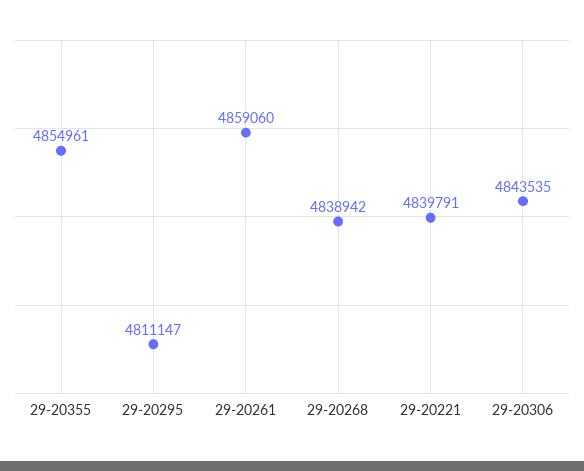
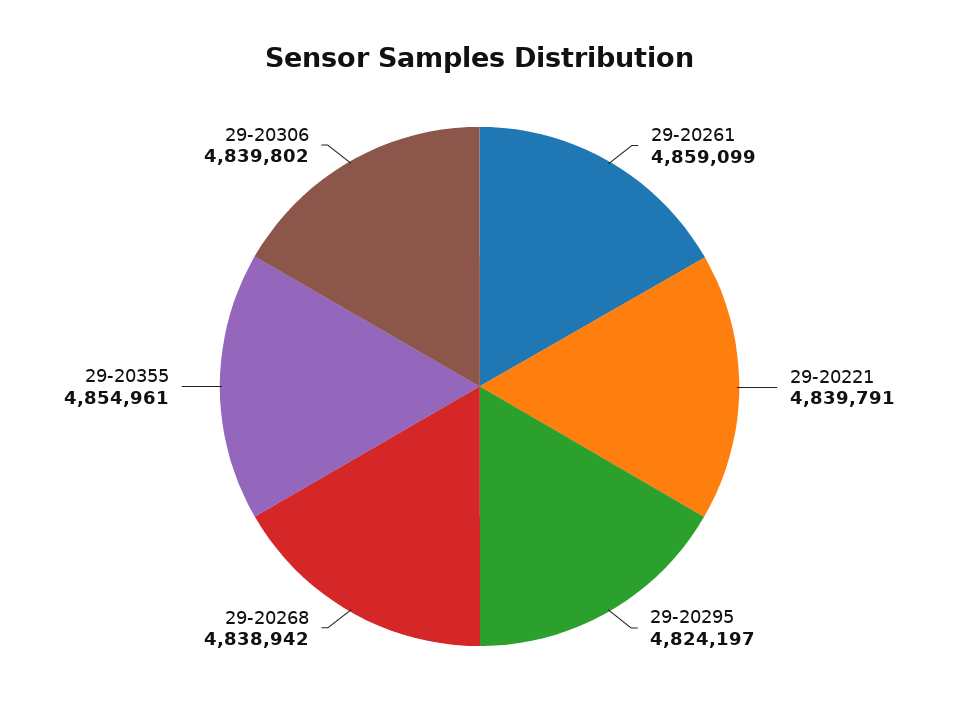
29-20295: 4811147 -> 4824197
29-20261: 4859060 -> 4859099
29-20306: 4843535 -> 4839802

